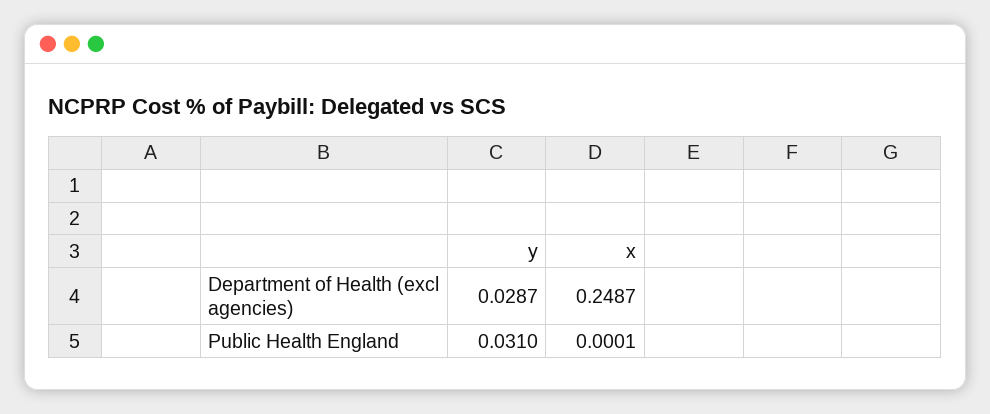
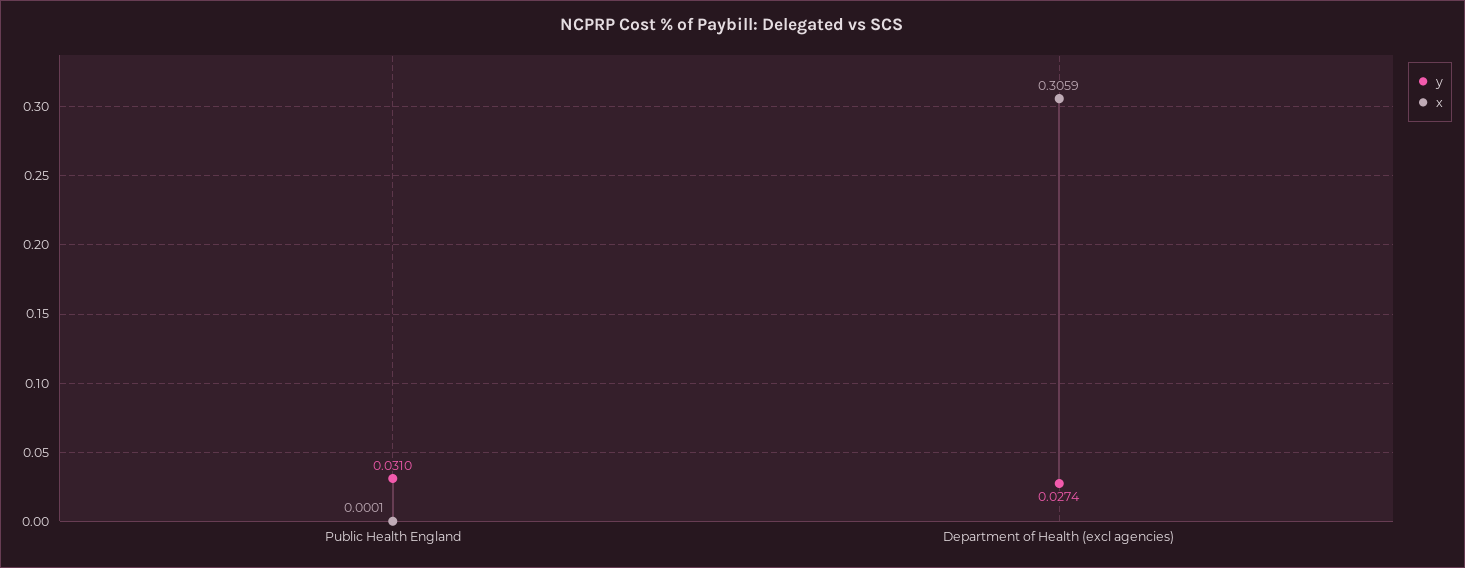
y, Department of Health (excl agencies): 0.0287 -> 0.0274
x, Department of Health (excl agencies): 0.2487 -> 0.3059

